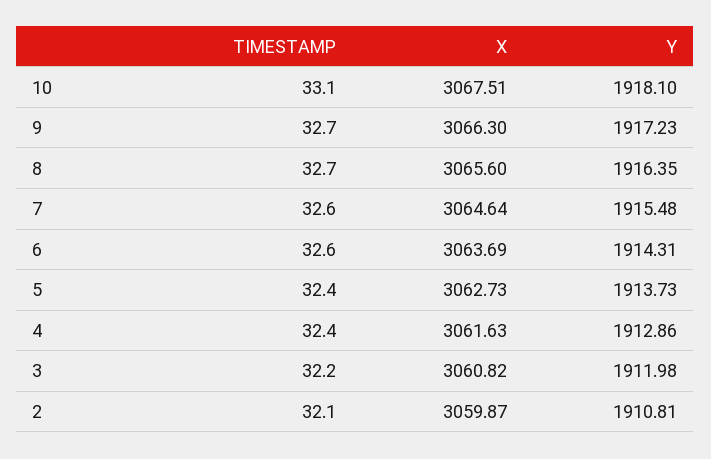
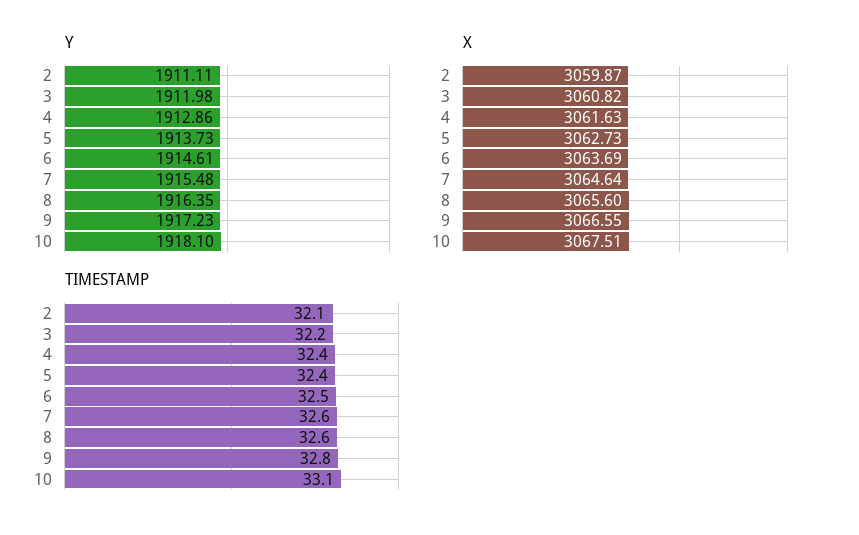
TIMESTAMP, 9: 32.7 -> 32.8
X, 9: 3066.3 -> 3066.55
TIMESTAMP, 8: 32.7 -> 32.6
TIMESTAMP, 6: 32.6 -> 32.5
Y, 6: 1914.31 -> 1914.61
Y, 2: 1910.81 -> 1911.11

